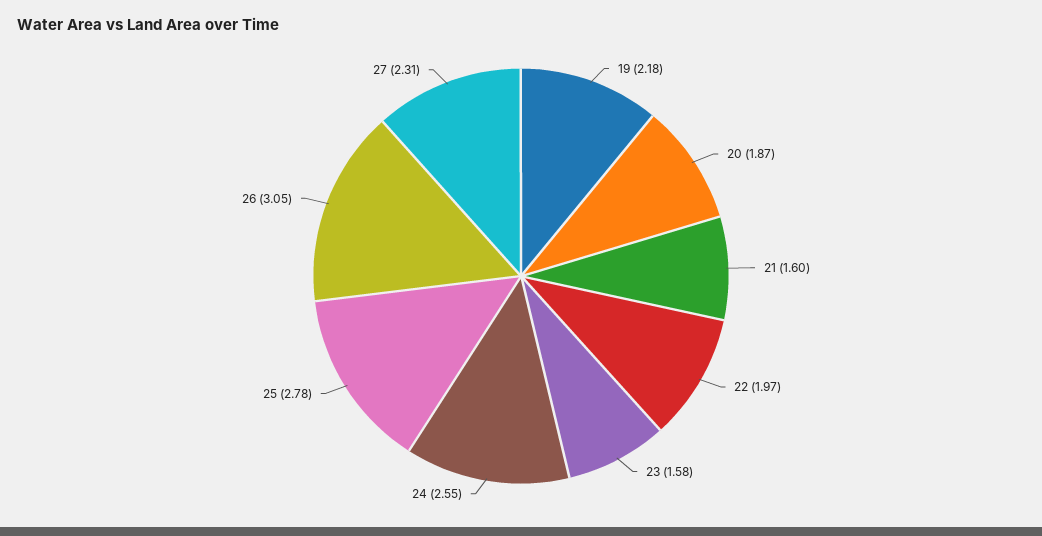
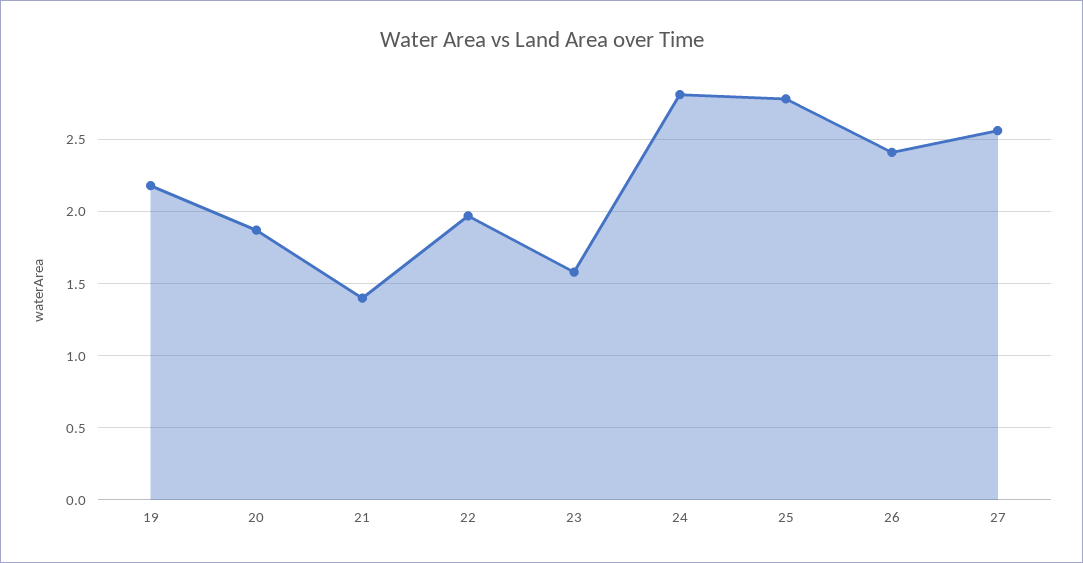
21: 1.6 -> 1.4
24: 2.55 -> 2.8
26: 3.05 -> 2.4
27: 2.31 -> 2.55

